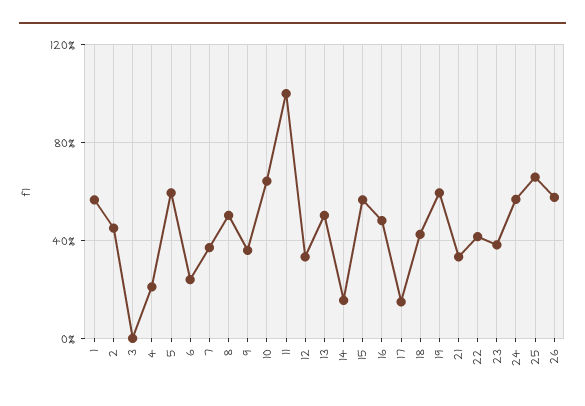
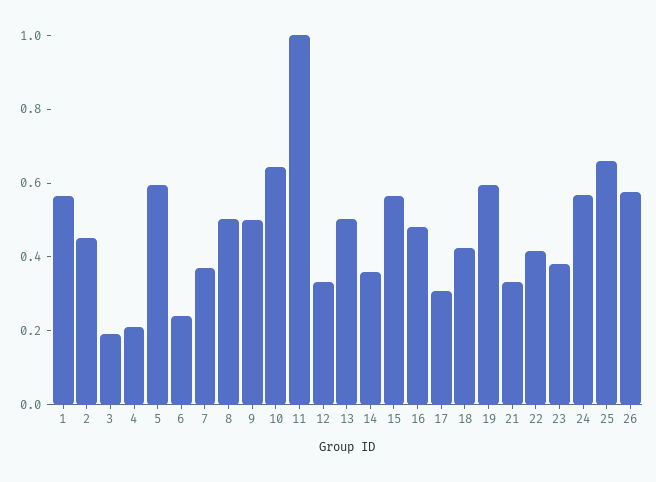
3: 0 -> 0.2
9: 0.35 -> 0.5
14: 0.15 -> 0.35
17: 0.15 -> 0.3

